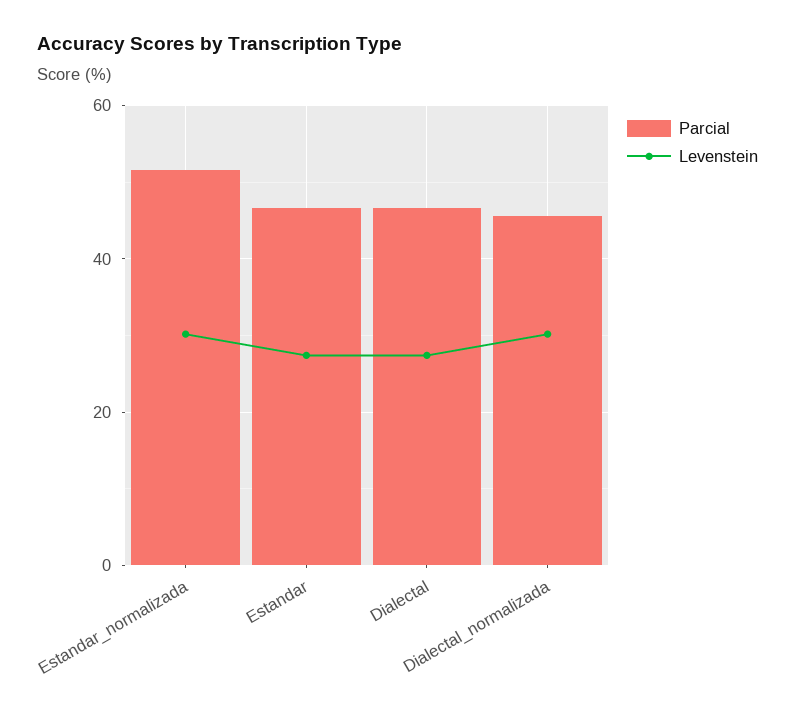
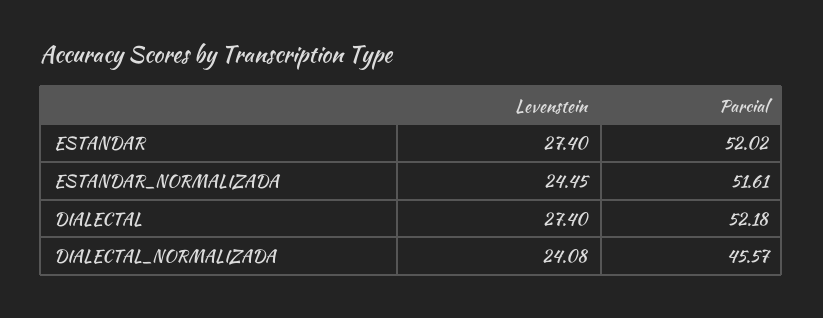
Levenstein, Estandar_normalizada: 30 -> 24.45
Parcial, Estandar: 46 -> 52.02
Parcial, Dialectal: 46 -> 52.18
Levenstein, Dialectal_normalizada: 30 -> 24.08

